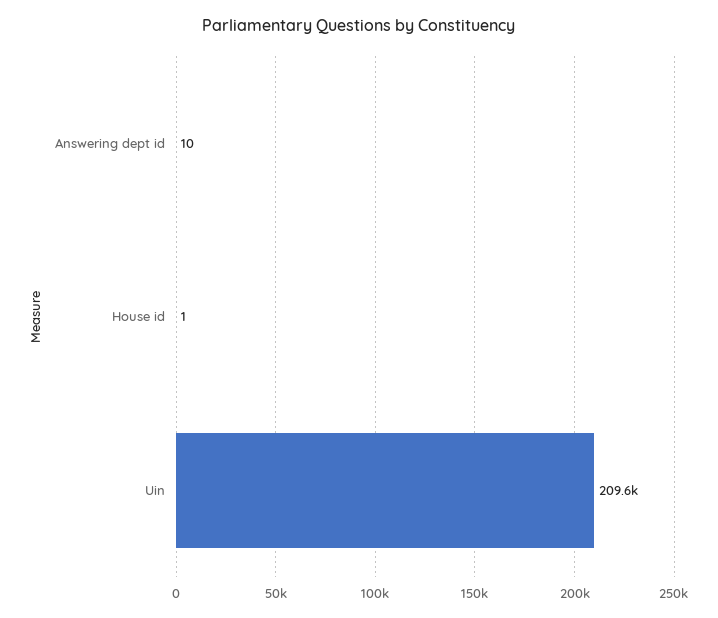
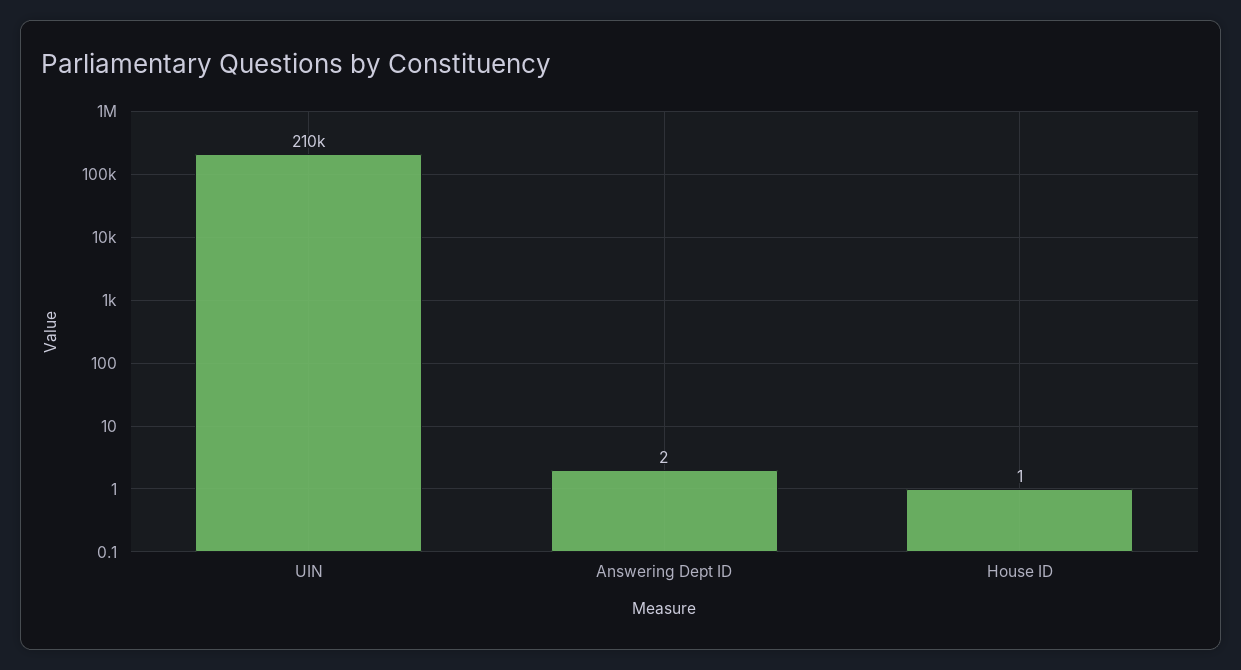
Answering dept id: 10 -> 2

